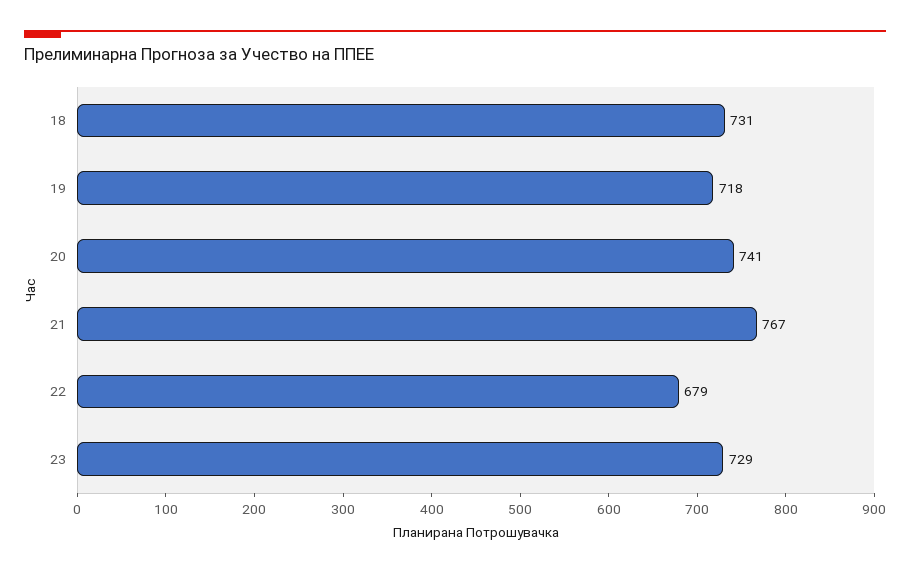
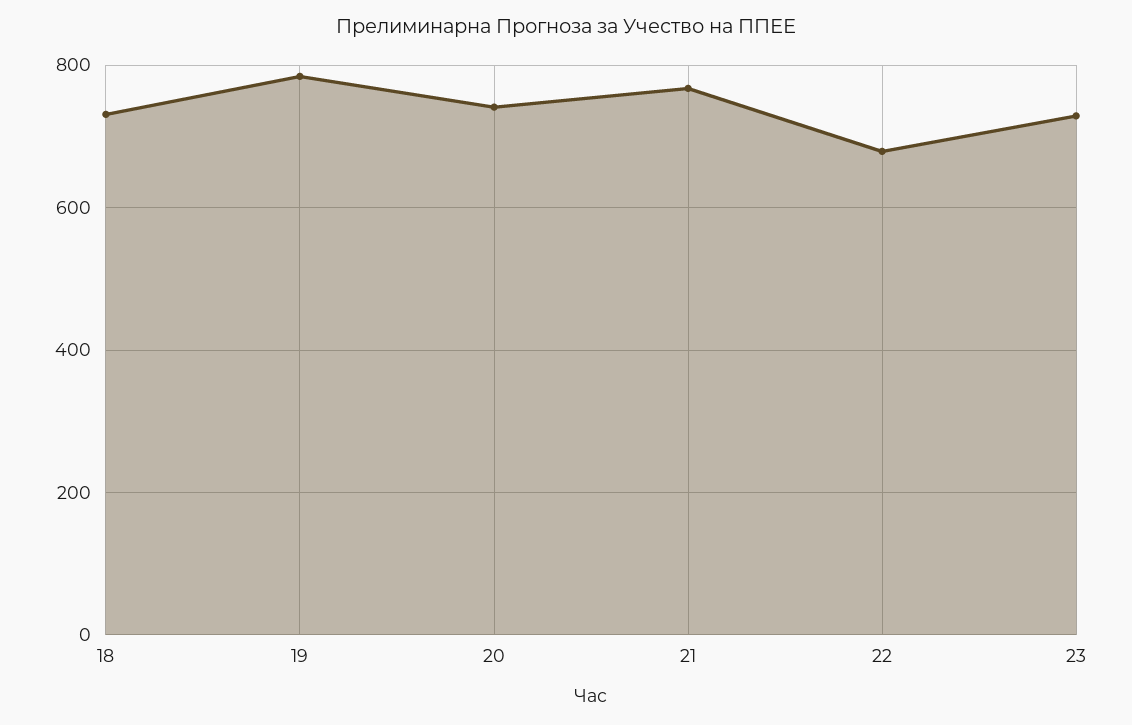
19: 718 -> 780

